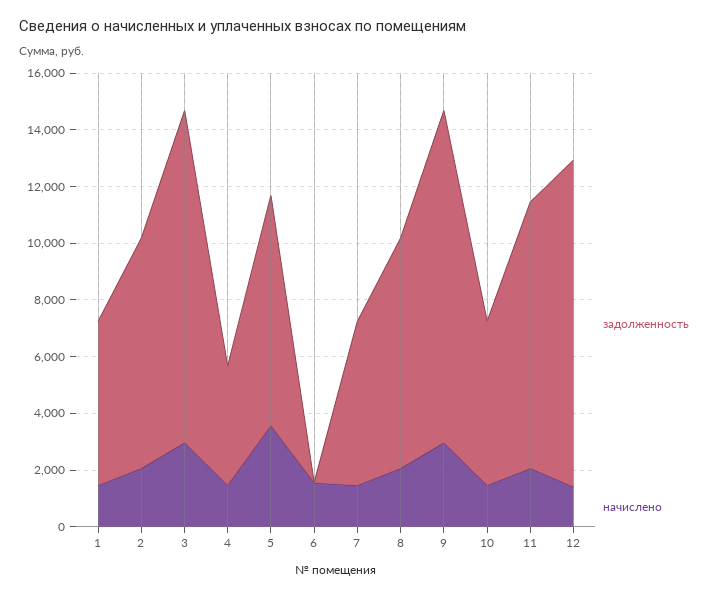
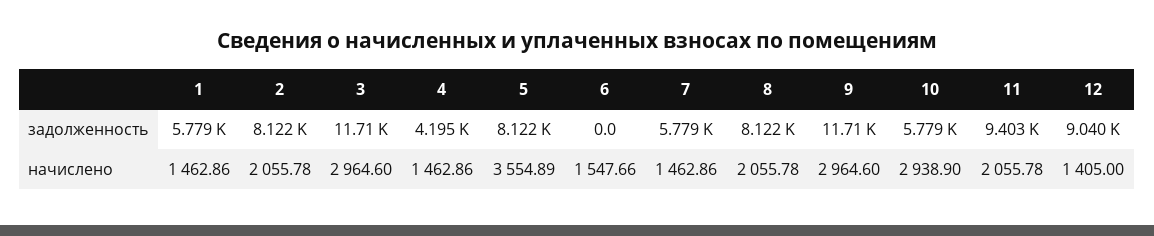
начислено, 10: 1500 -> 2938.9
задолженность, 12: 11500 -> 9040

